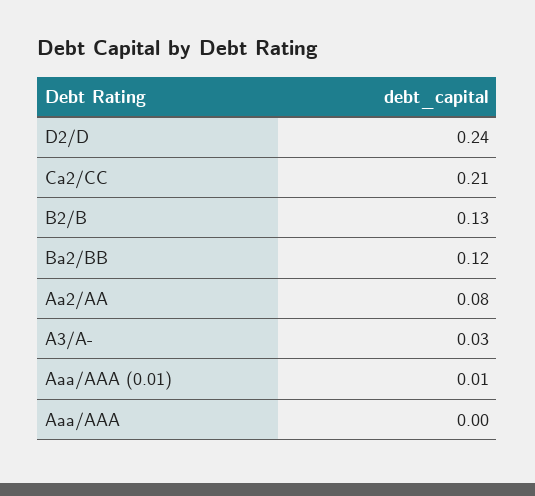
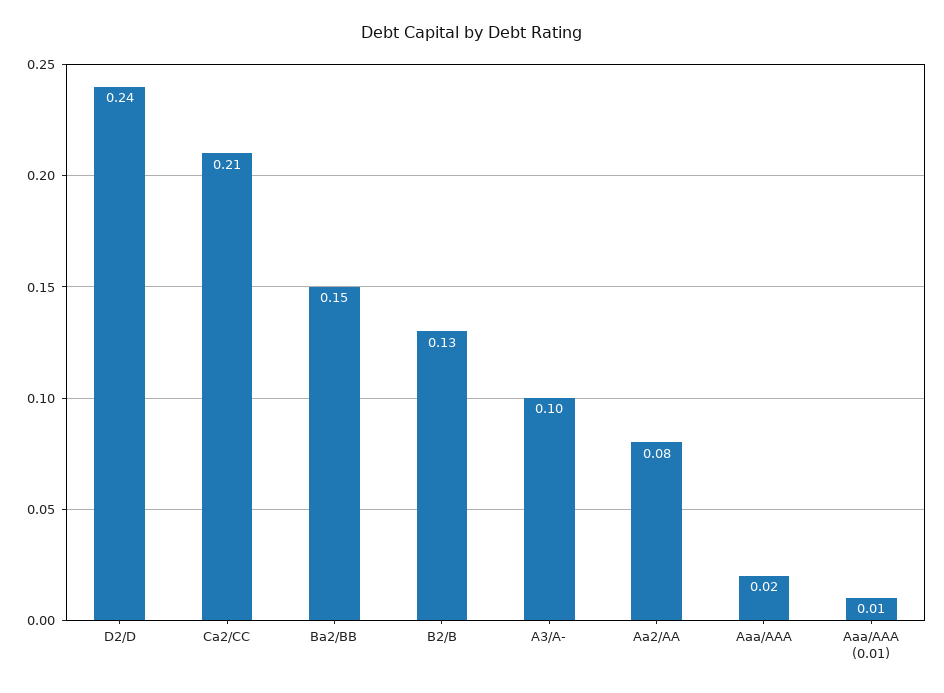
Ba2/BB: 0.12 -> 0.15
A3/A-: 0.03 -> 0.1
Aaa/AAA: 0 -> 0.02

